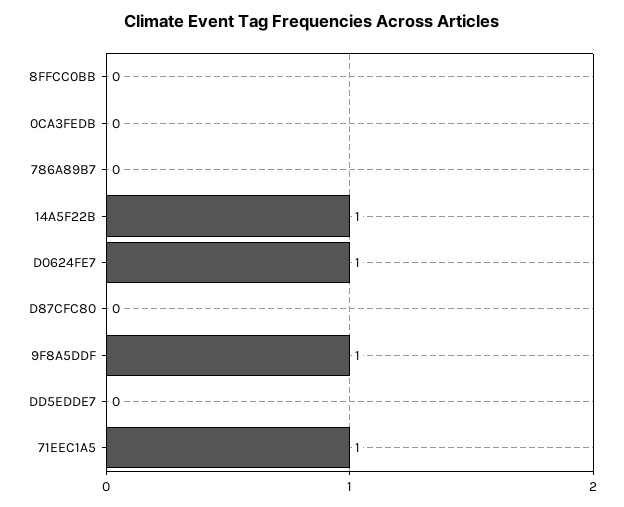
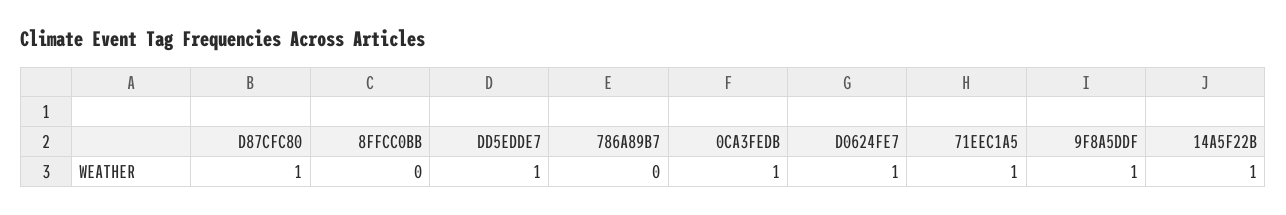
0CA3FEDB: 0 -> 1
D87CFC80: 0 -> 1
DD5EDDE7: 0 -> 1

